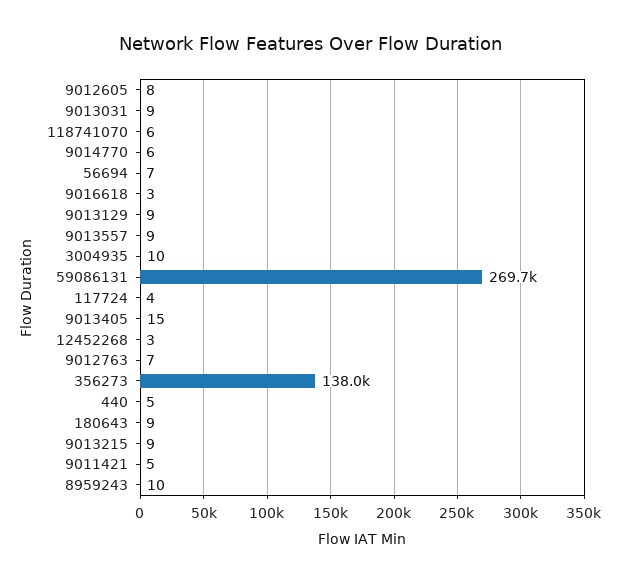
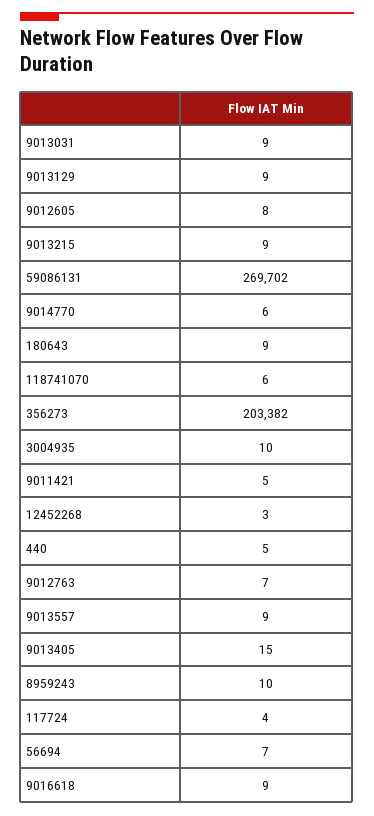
9016618: 3 -> 9
356273: 138000 -> 203382

